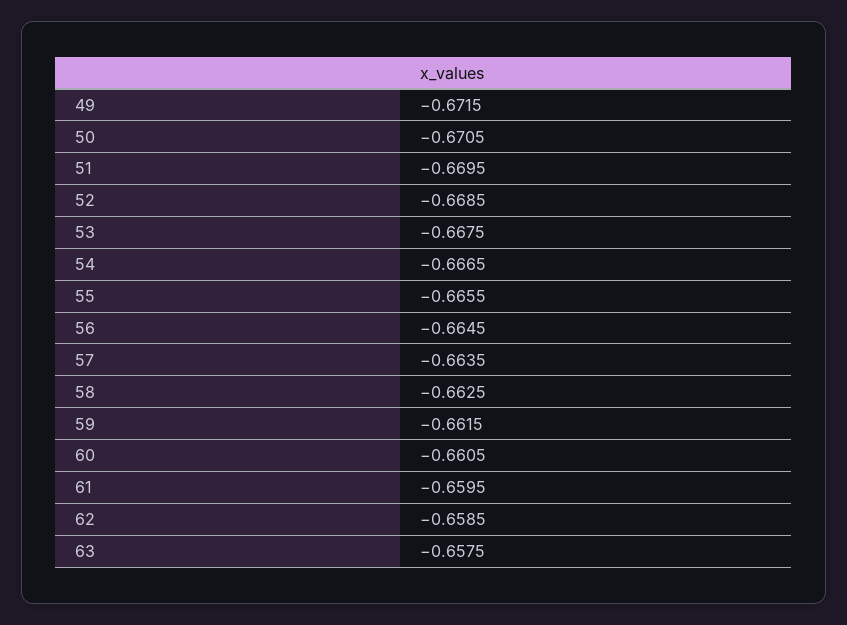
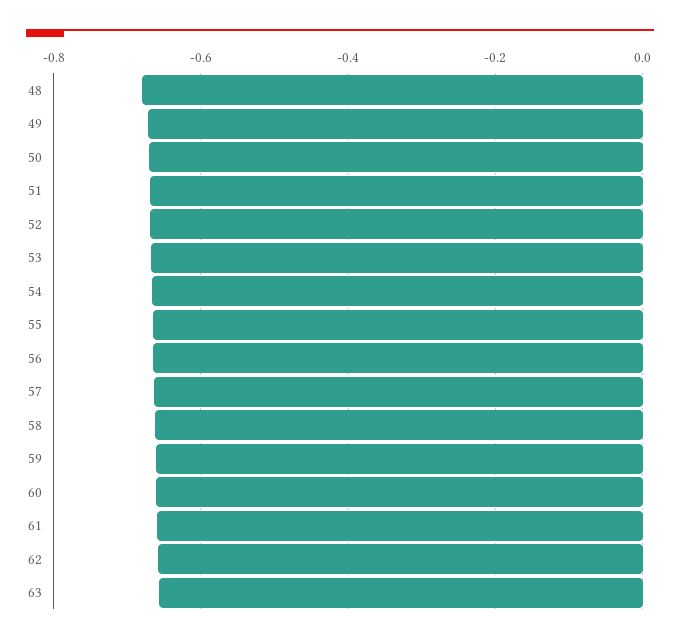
48: none -> -0.68

